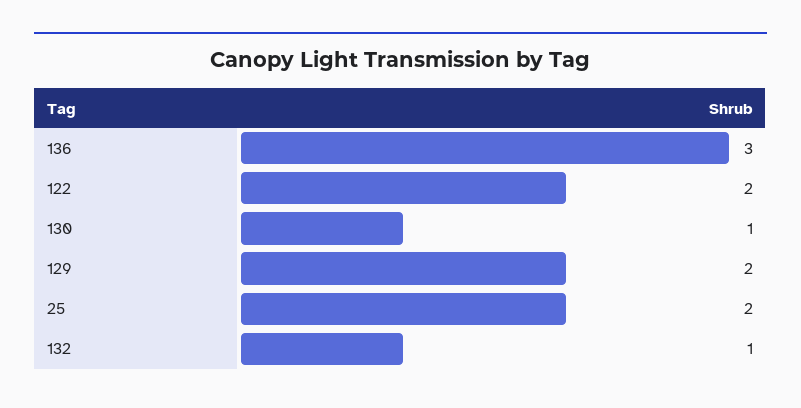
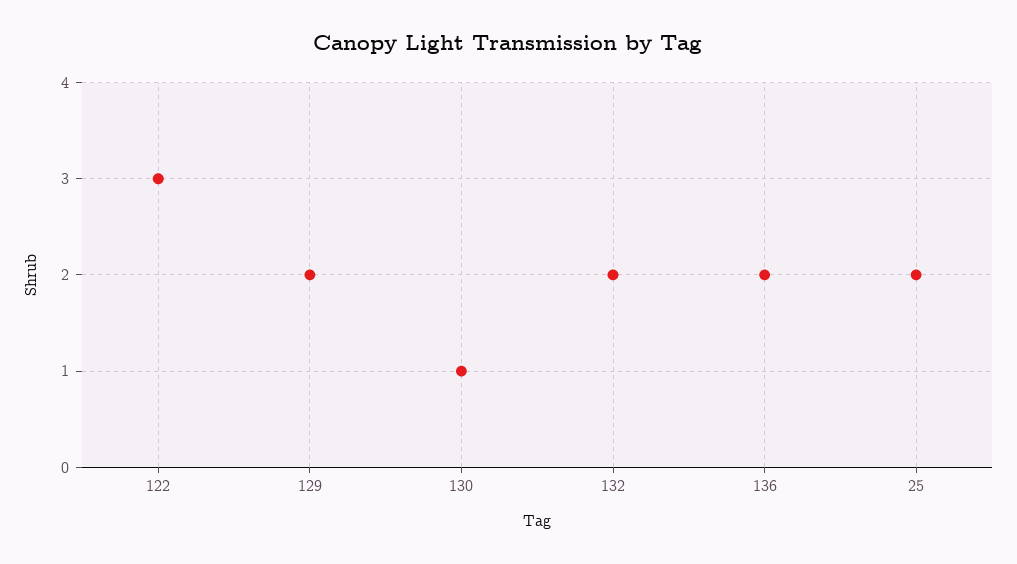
136: 3 -> 2
122: 2 -> 3
132: 1 -> 2

